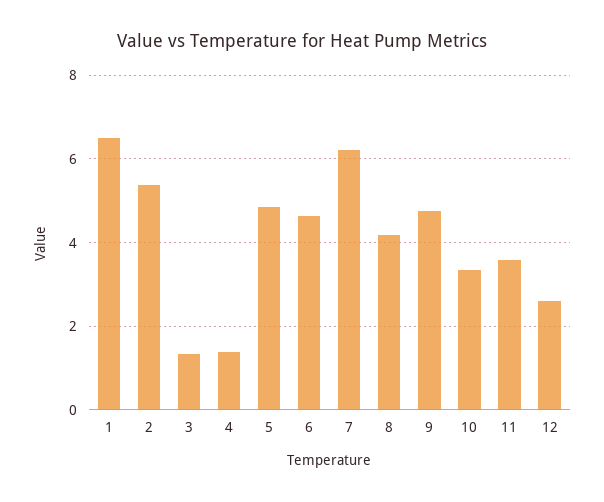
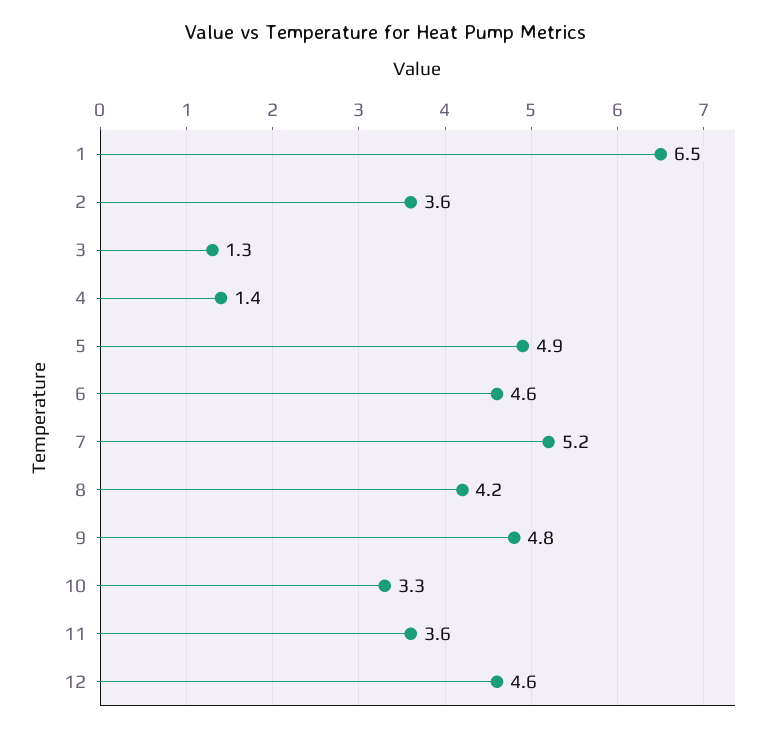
2: 5.4 -> 3.6
7: 6.2 -> 5.2
12: 2.6 -> 4.6

